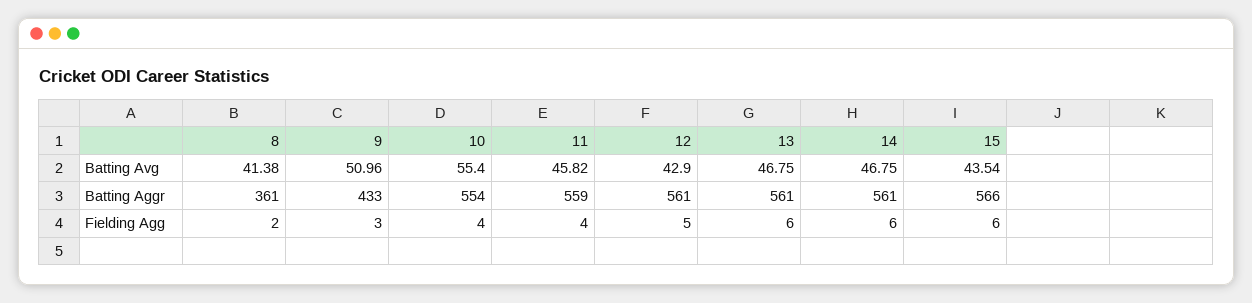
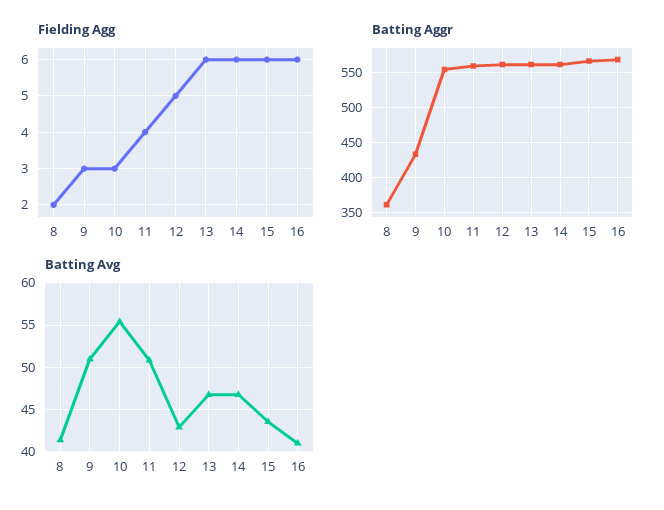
Batting Avg, 11: 45.82 -> 51
Fielding Agg, 10: 4 -> 3
Fielding Agg, 16: none -> 6
Batting Aggr, 16: none -> 570
Batting Avg, 16: none -> 41

